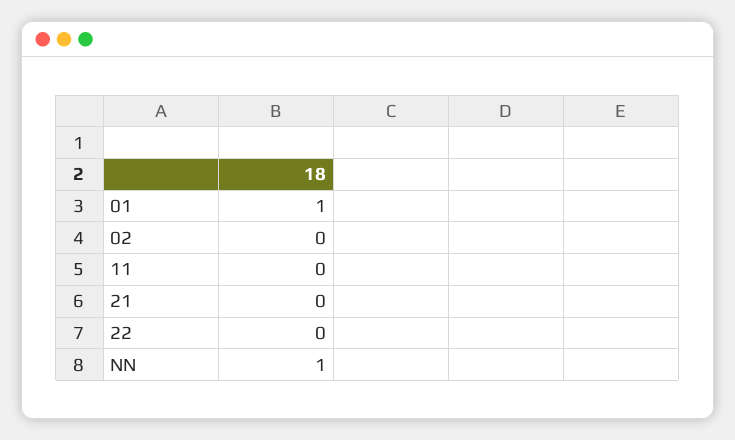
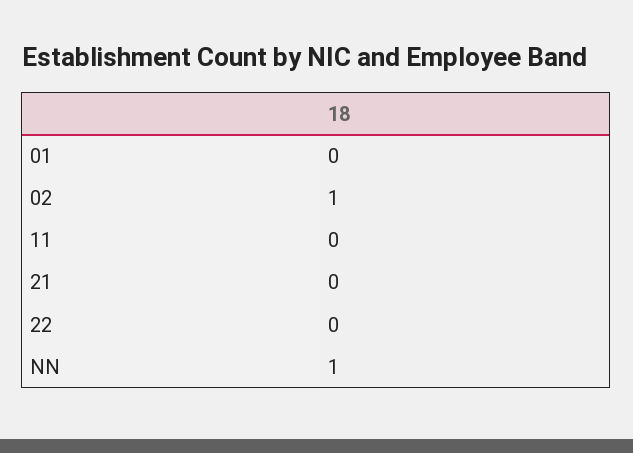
01: 1 -> 0
02: 0 -> 1

